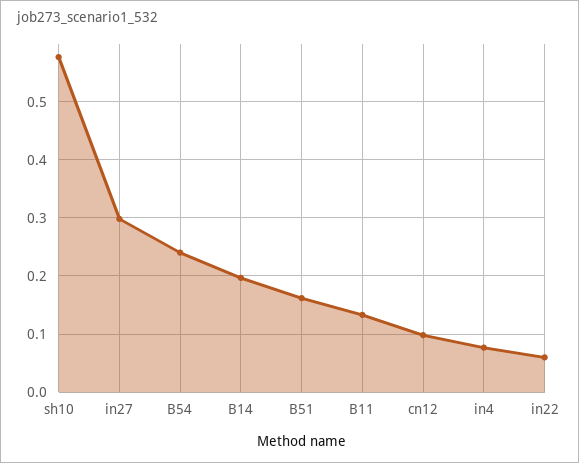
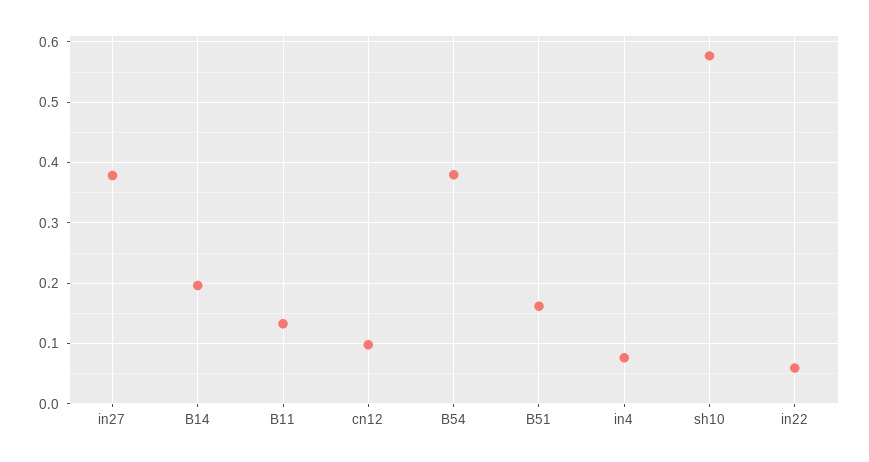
in27: 0.3 -> 0.38
B54: 0.24 -> 0.38

